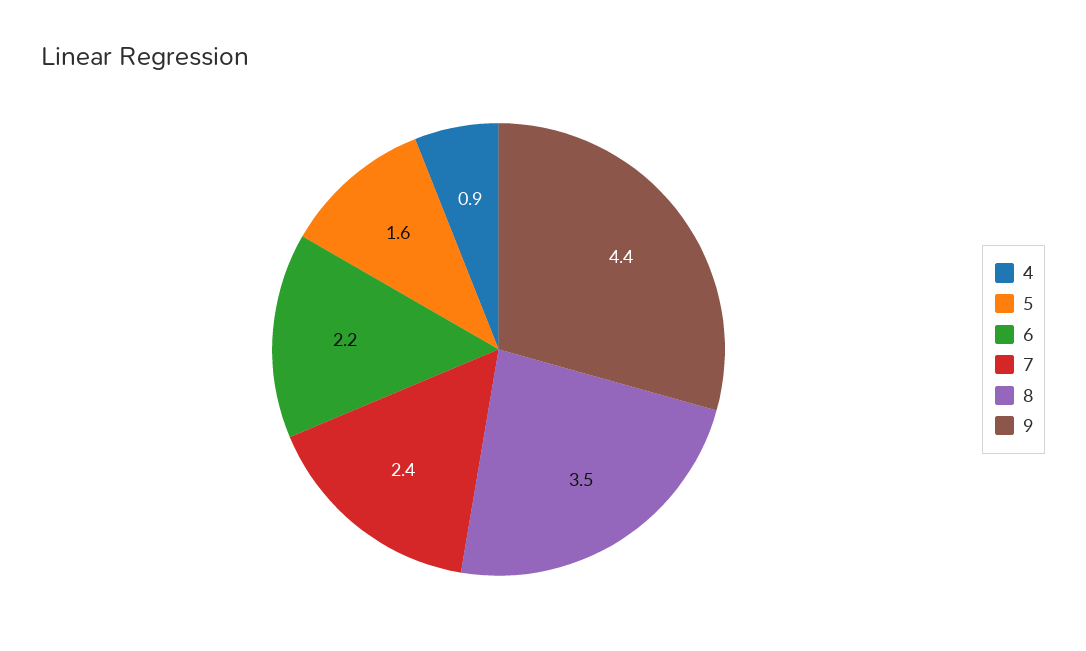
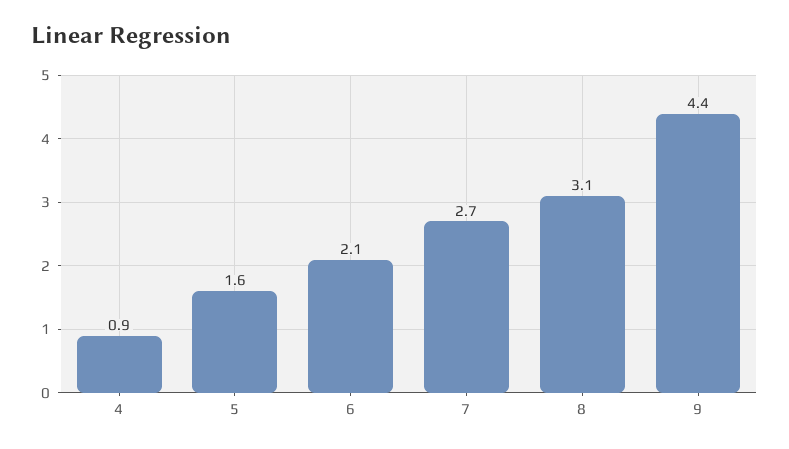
6: 2.2 -> 2.1
7: 2.4 -> 2.7
8: 3.5 -> 3.1

